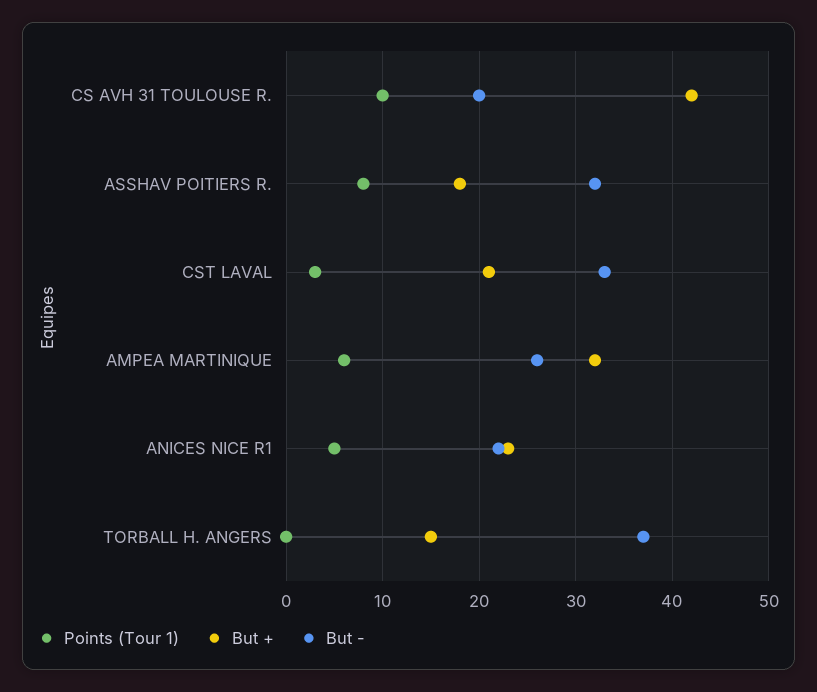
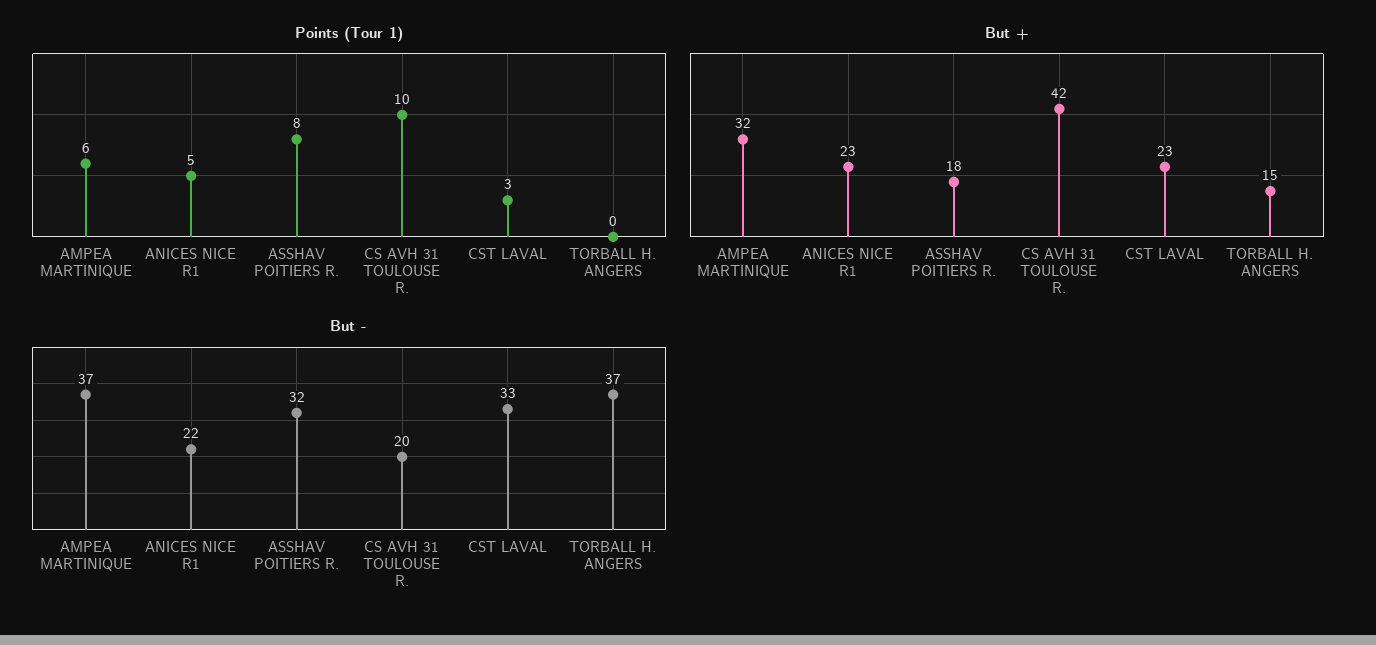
But +, CST LAVAL: 21 -> 23
But -, AMPEA MARTINIQUE: 26 -> 37

